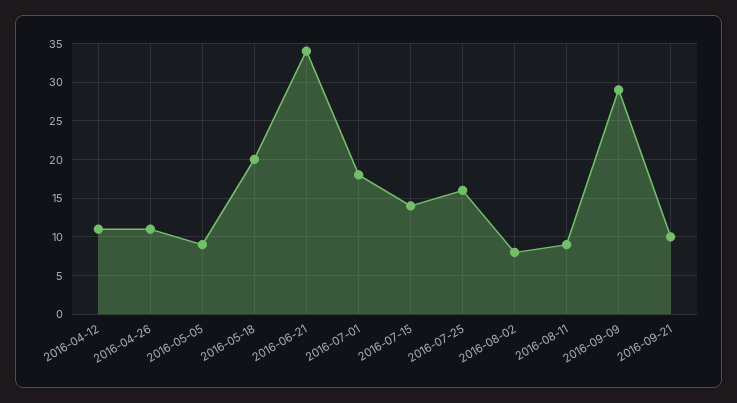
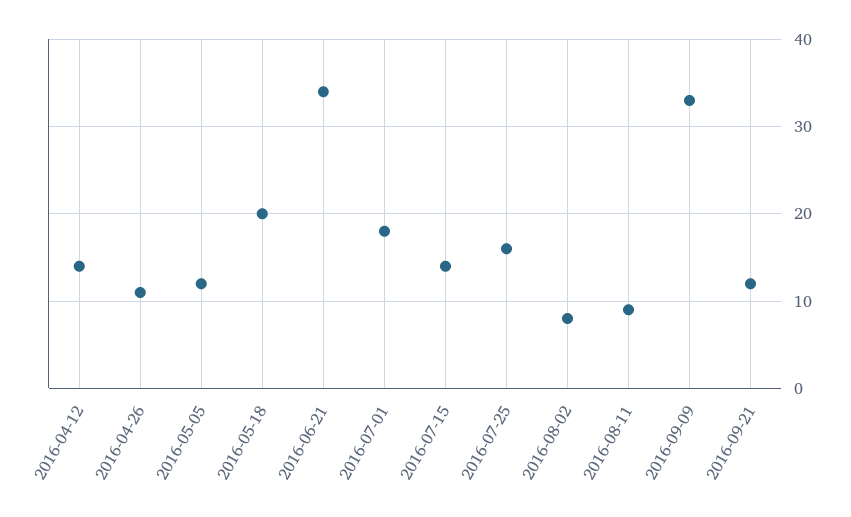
2016-04-12: 11 -> 14
2016-05-05: 9 -> 12
2016-09-09: 29 -> 33
2016-09-21: 10 -> 12

